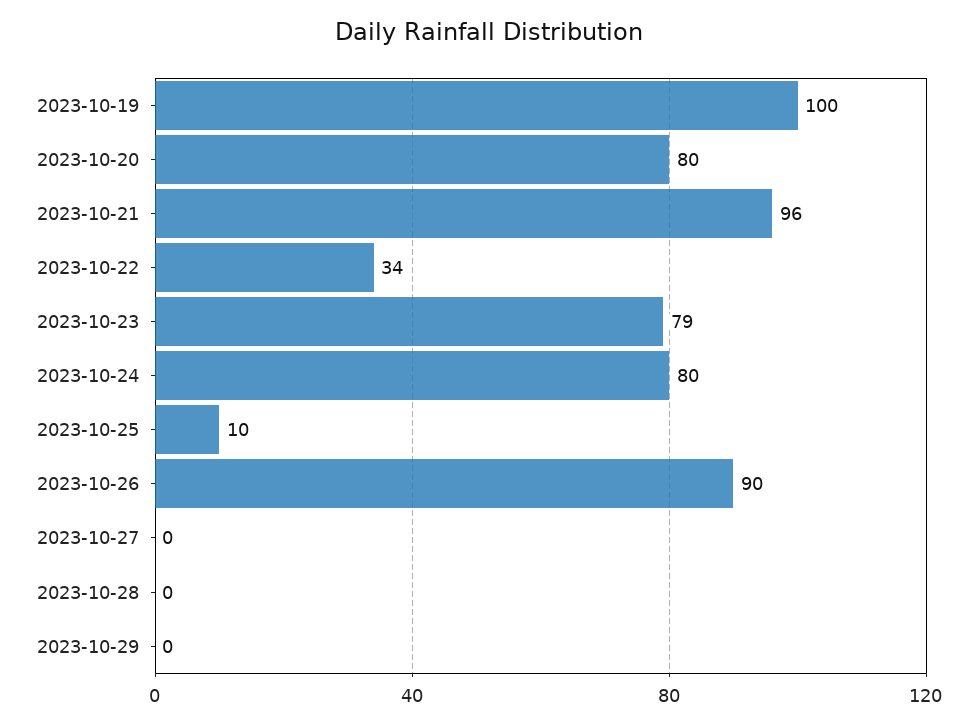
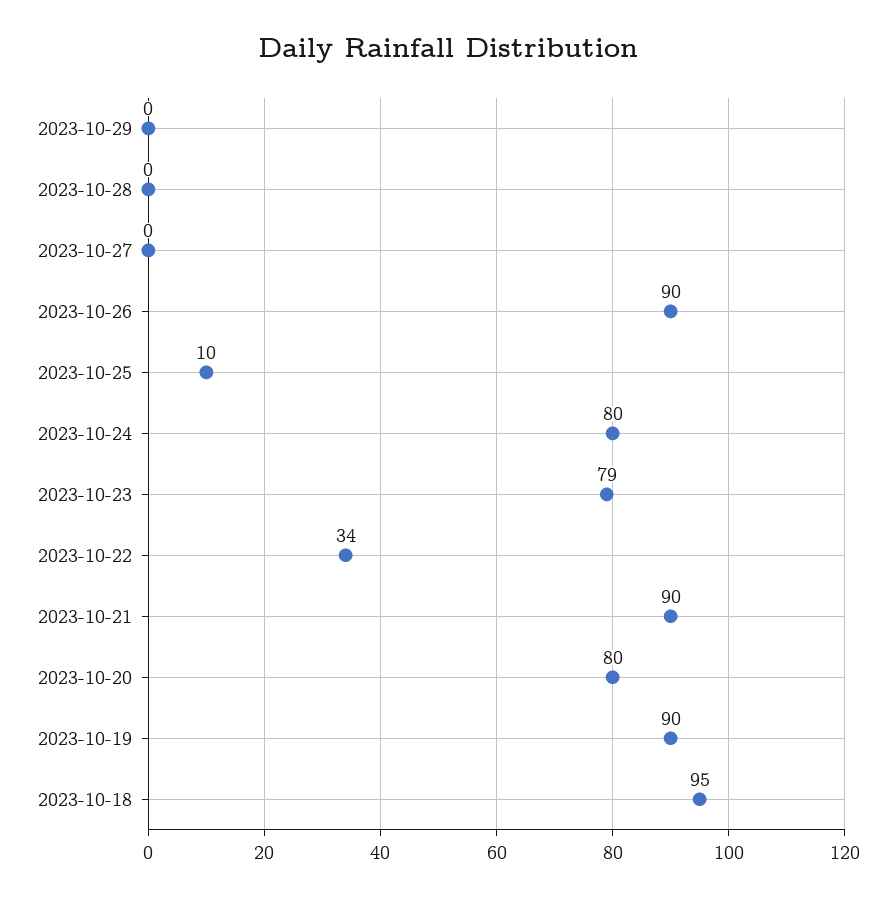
2023-10-19: 100 -> 90
2023-10-21: 96 -> 90
2023-10-18: none -> 95

